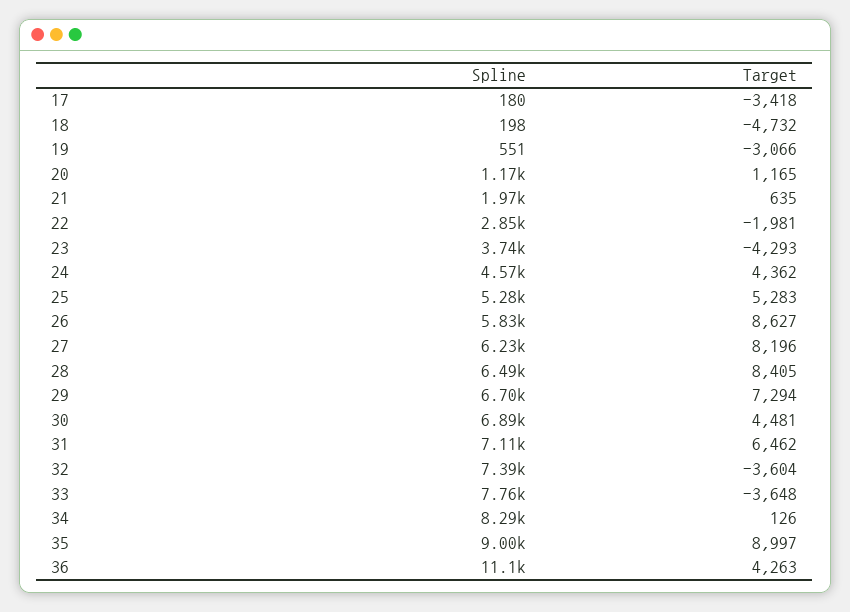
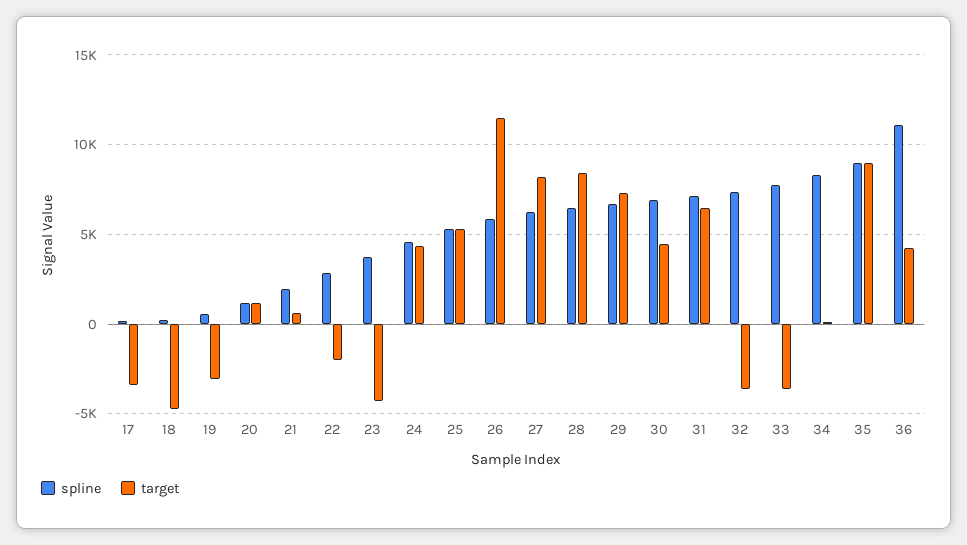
Target, 26: 8627 -> 11500

